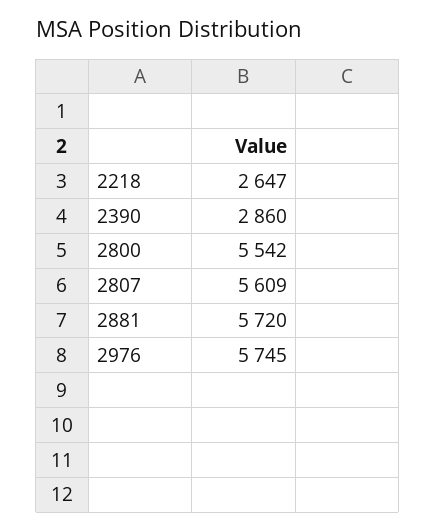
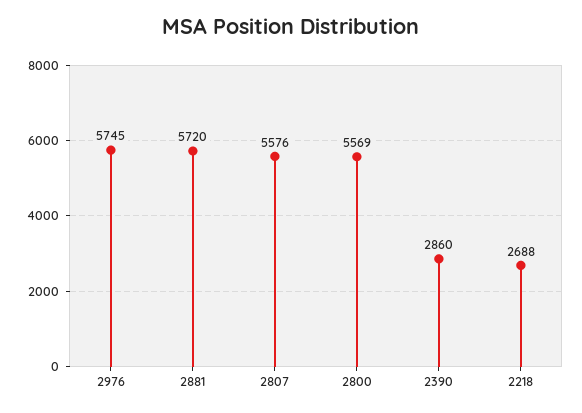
2218: 2647 -> 2688
2800: 5542 -> 5569
2807: 5609 -> 5576

